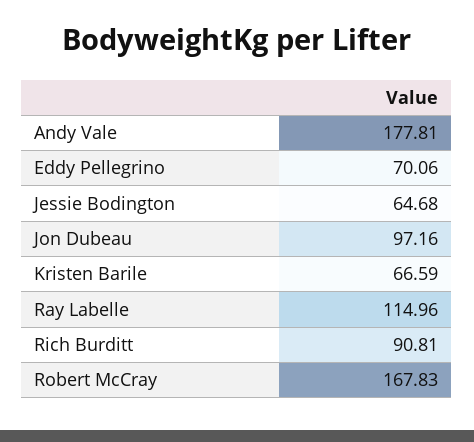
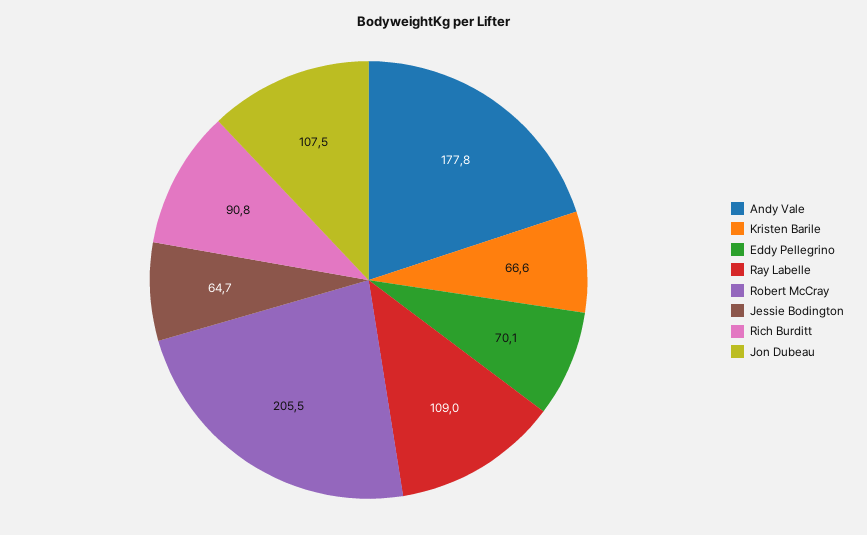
Jon Dubeau: 97.16 -> 107.5
Ray Labelle: 114.96 -> 109
Robert McCray: 167.83 -> 205.5

